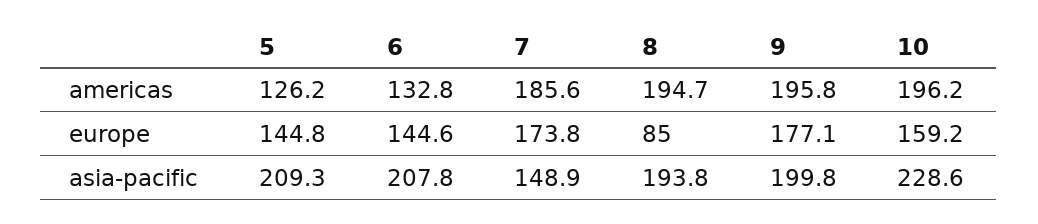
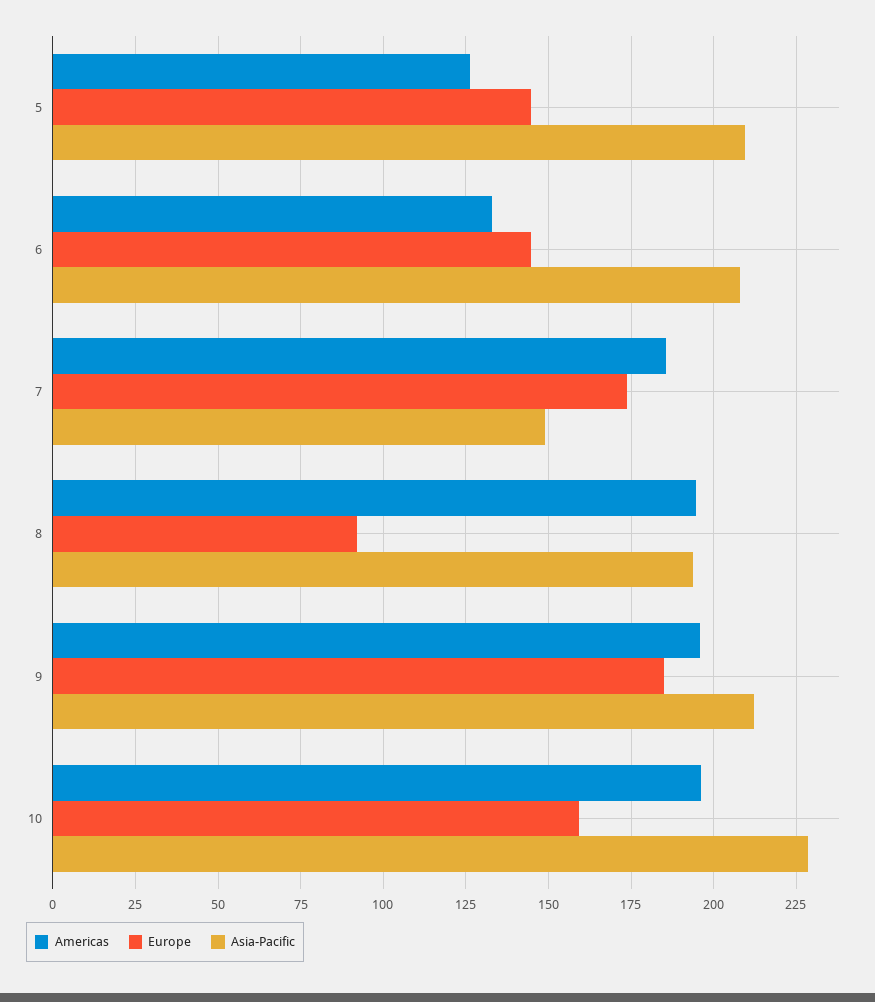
europe, 8: 85 -> 92.5
europe, 9: 177.1 -> 185
asia-pacific, 9: 199.8 -> 212.5

